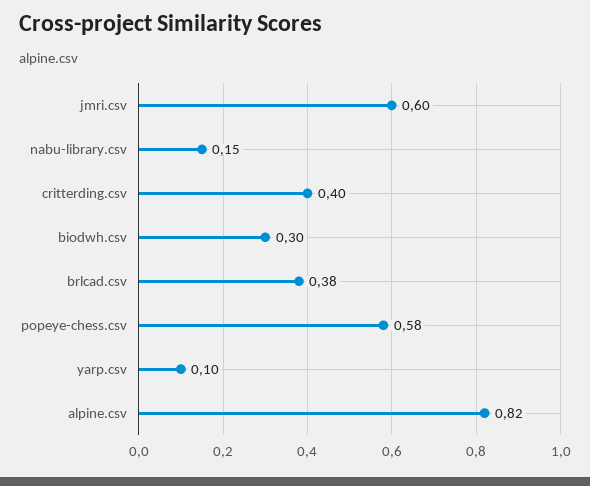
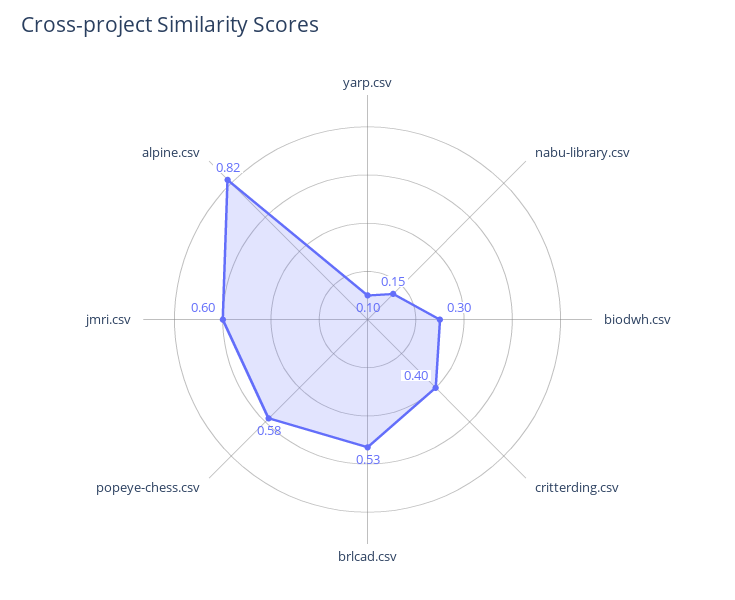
brlcad.csv: 0.38 -> 0.53

